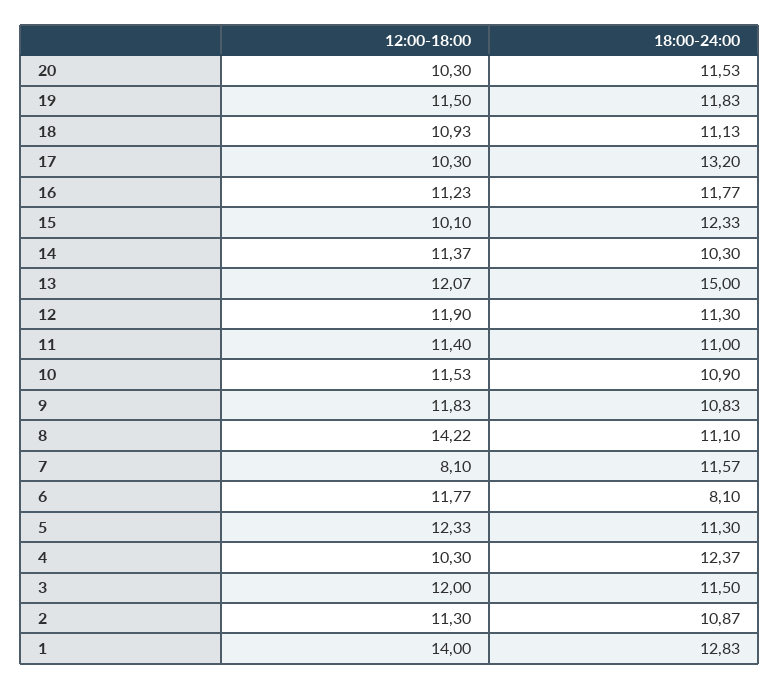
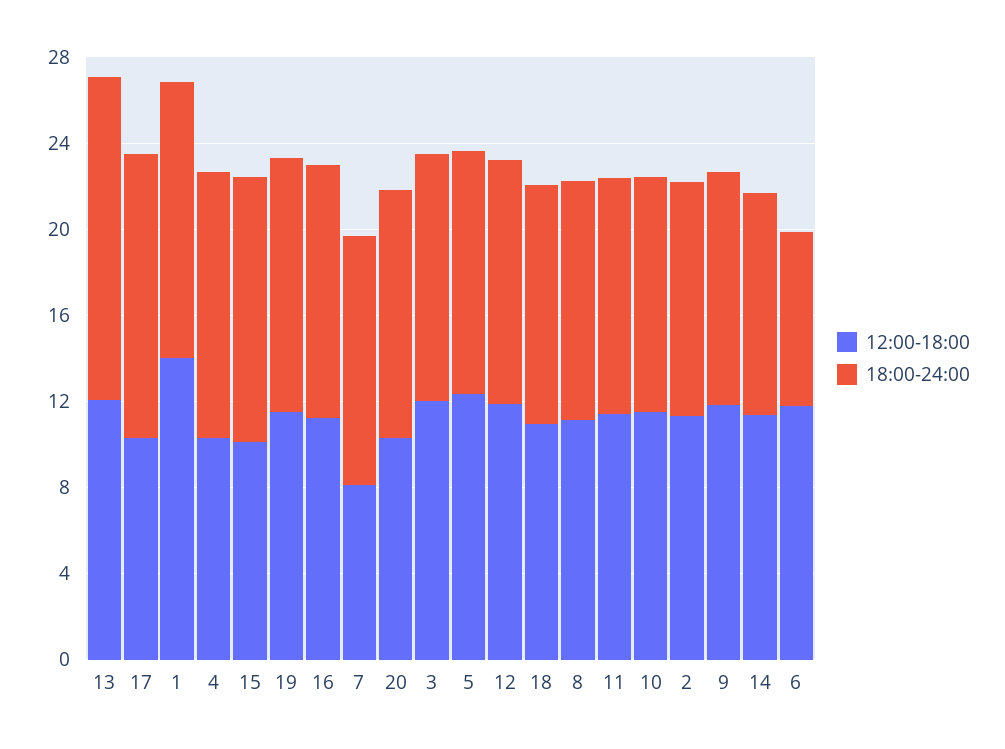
12:00-18:00, 8: 14.22 -> 11

